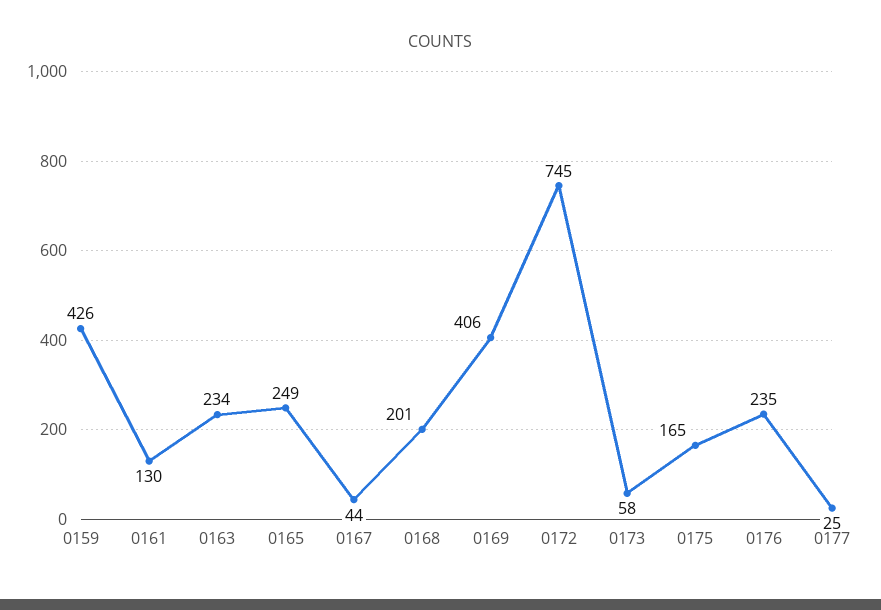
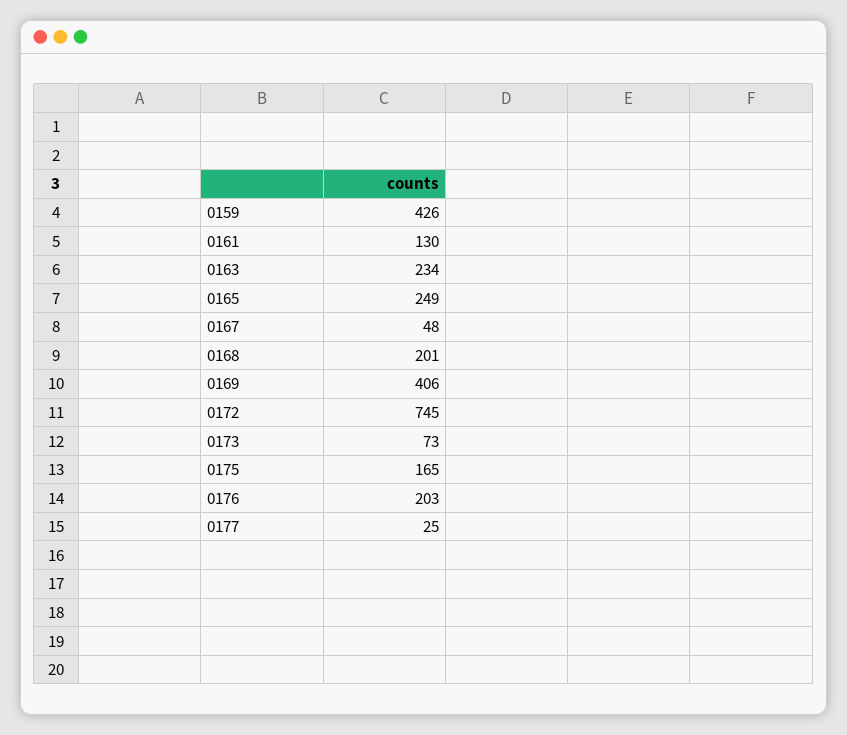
0167: 44 -> 48
0173: 58 -> 73
0176: 235 -> 203

